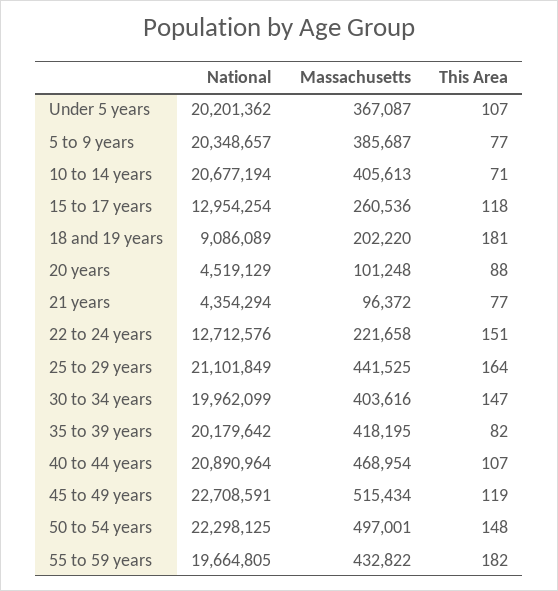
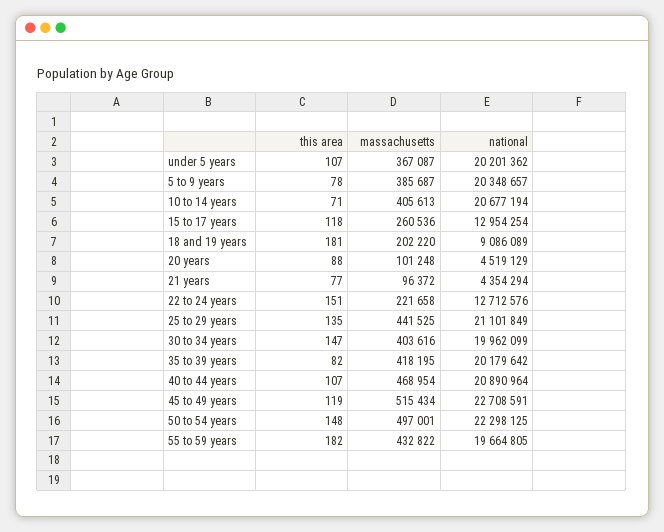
This Area, 5 to 9 years: 77 -> 78
This Area, 25 to 29 years: 164 -> 135

